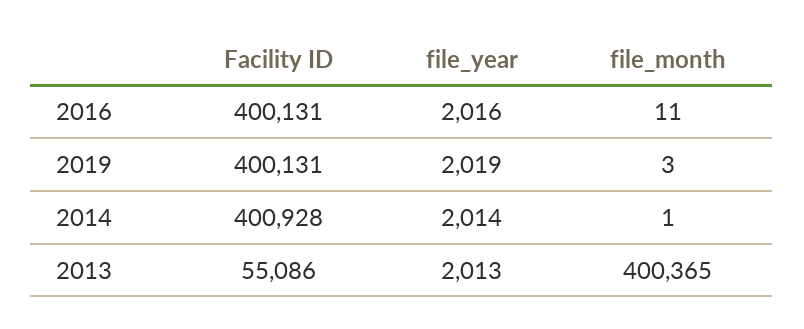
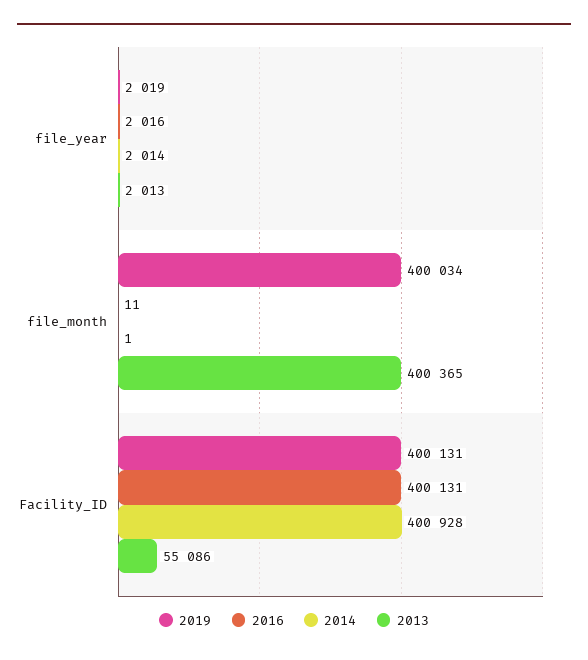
2019, file_month: 3 -> 400034

